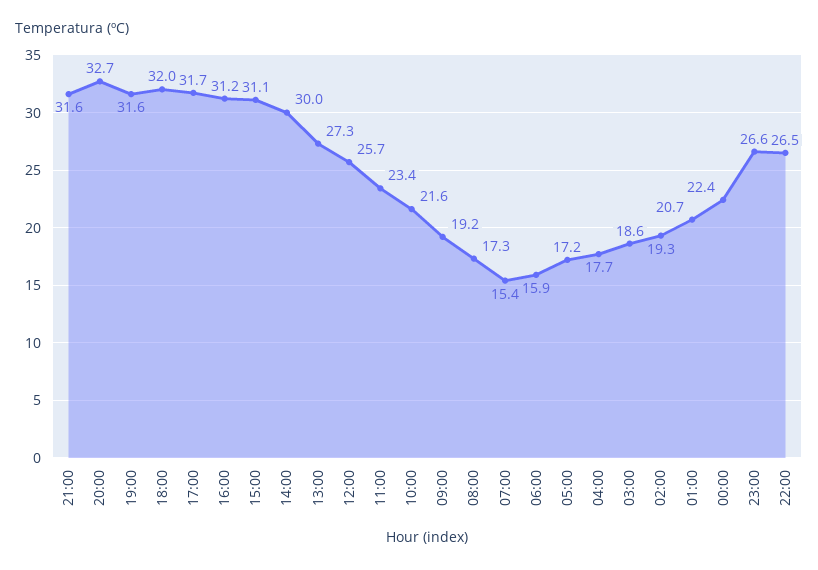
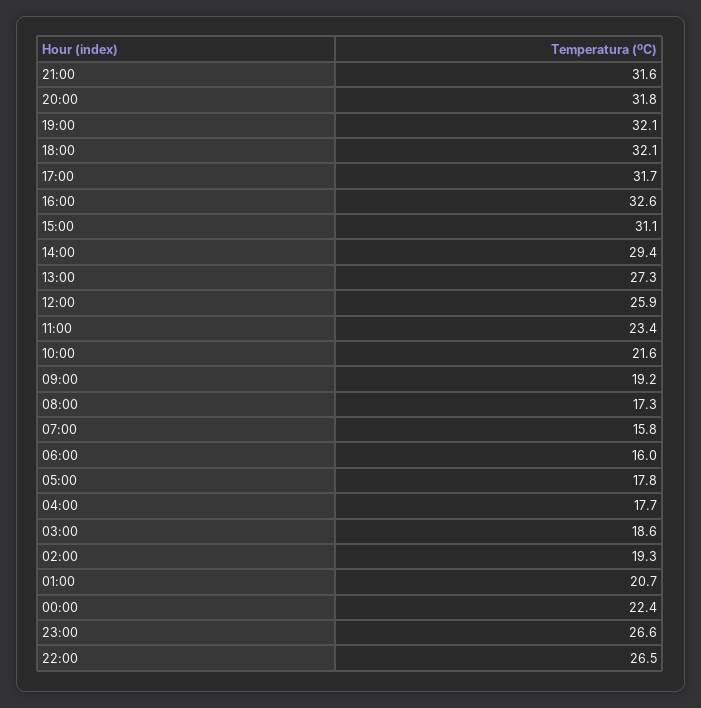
20:00: 32.7 -> 31.8
19:00: 31.6 -> 32.1
18:00: 32 -> 32.1
16:00: 31.2 -> 32.6
14:00: 30 -> 29.4
12:00: 25.7 -> 25.9
07:00: 15.4 -> 15.8
06:00: 15.9 -> 16
05:00: 17.2 -> 17.8

